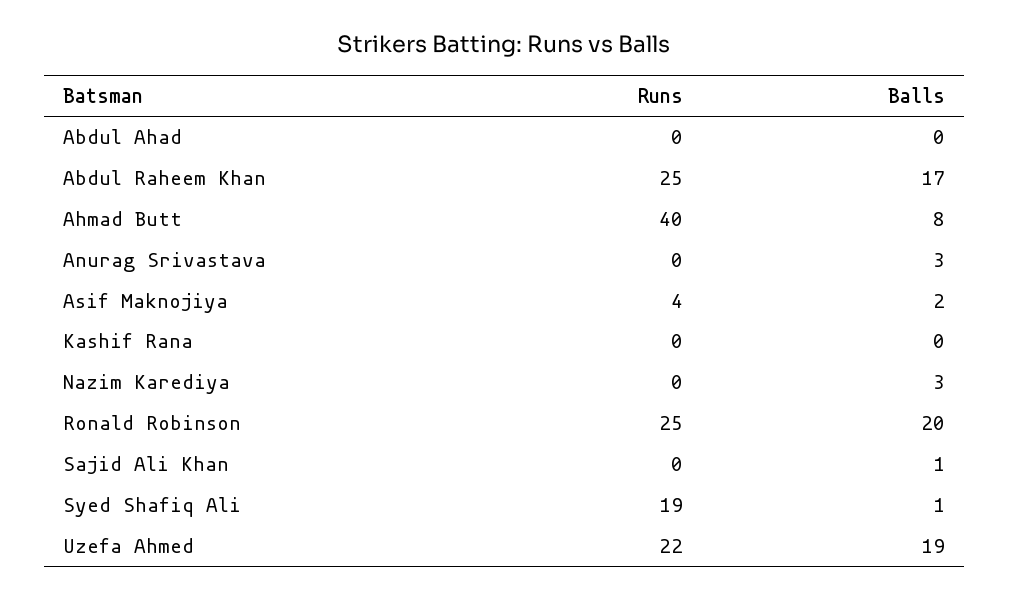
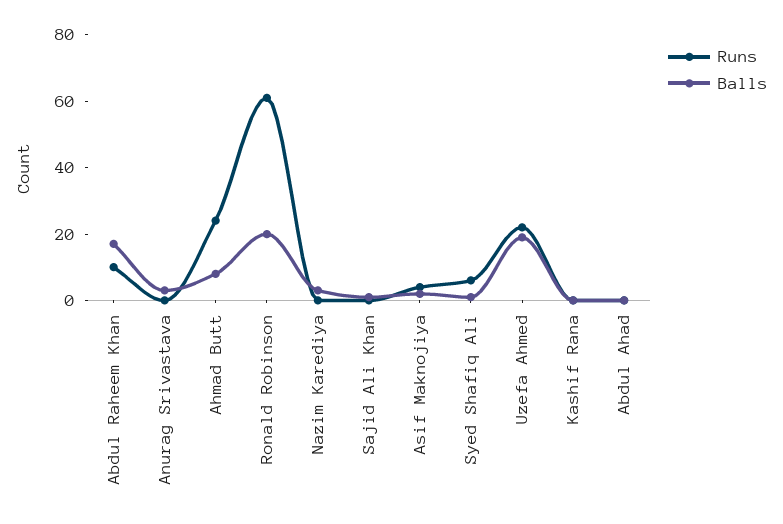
Runs, Abdul Raheem Khan: 25 -> 10
Runs, Ahmad Butt: 40 -> 25
Runs, Ronald Robinson: 25 -> 60
Runs, Syed Shafiq Ali: 19 -> 5

